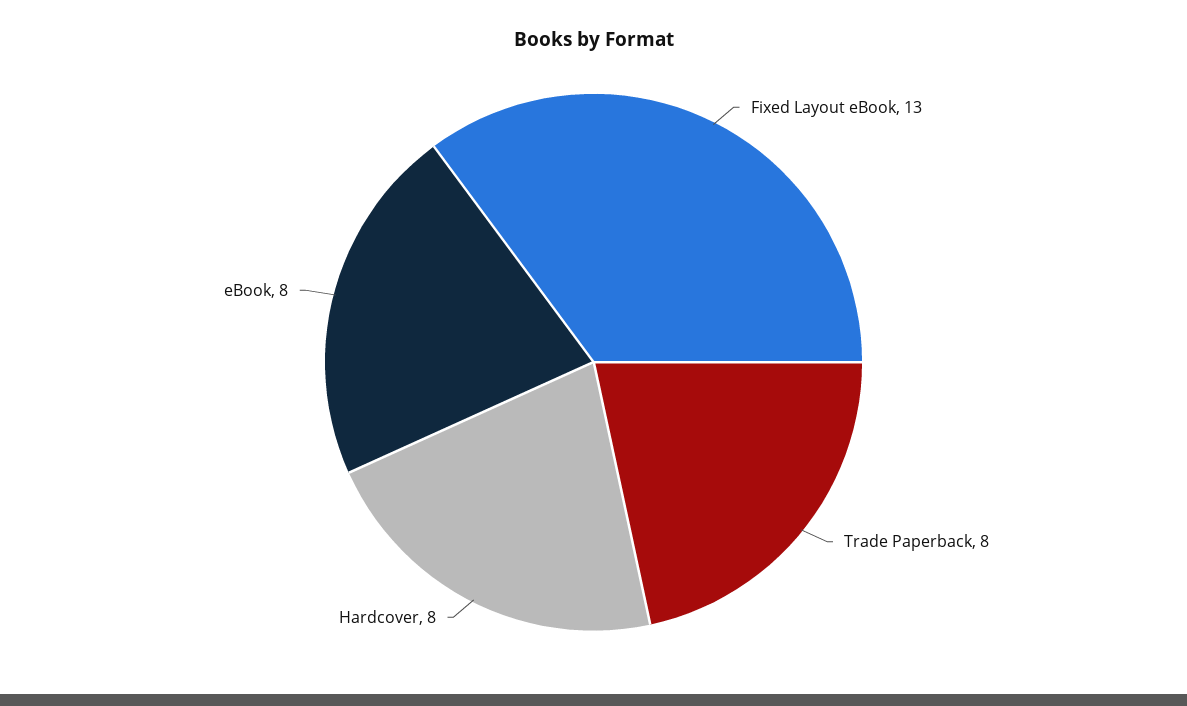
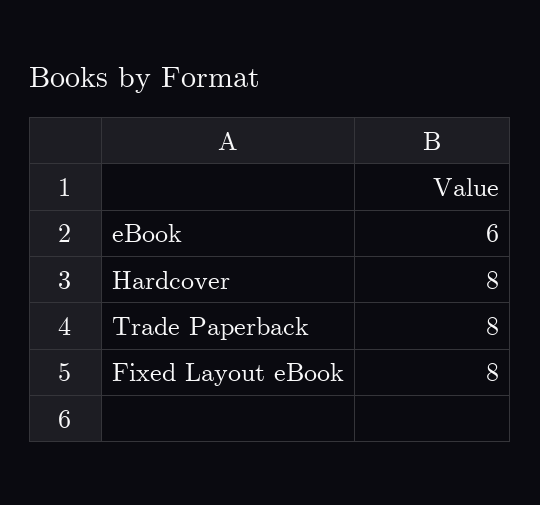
Fixed Layout eBook: 13 -> 8
eBook: 8 -> 6

